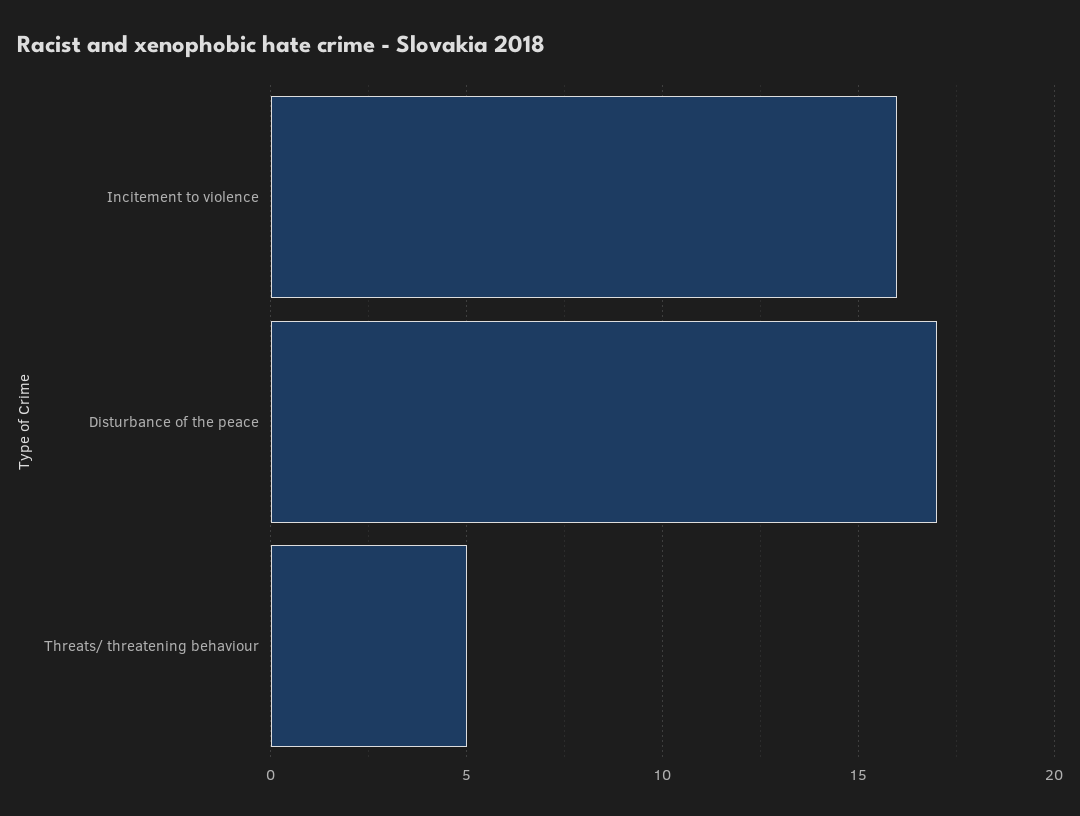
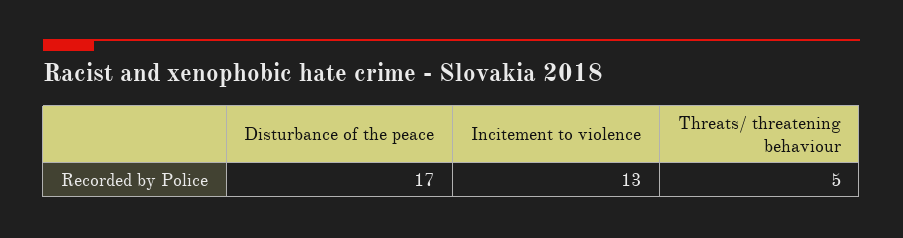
Incitement to violence: 16 -> 13

